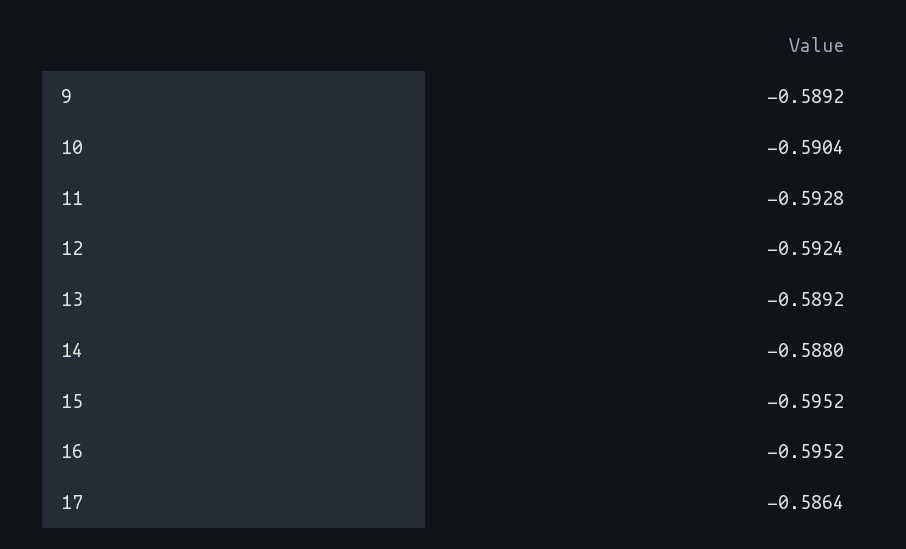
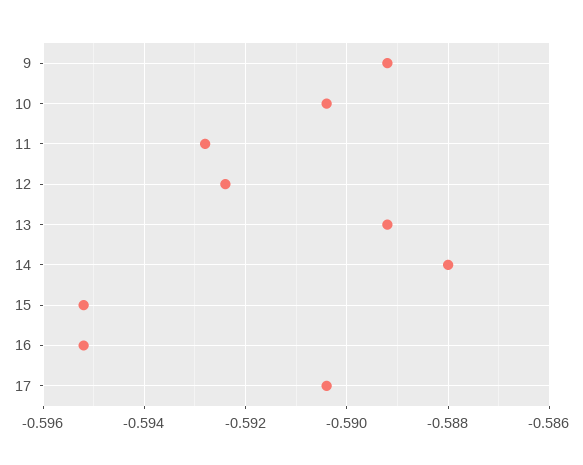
17: -0.5864 -> -0.5905

